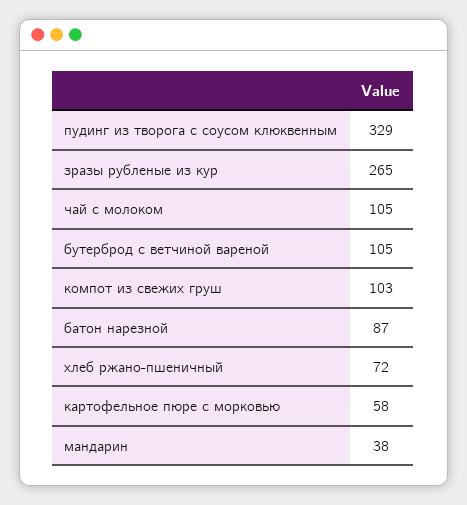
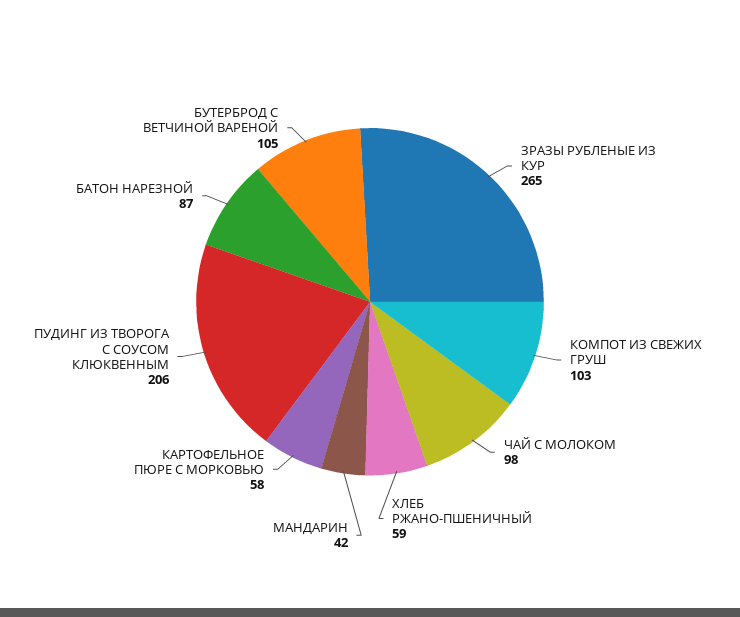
пудинг из творога с соусом клюквенным: 329 -> 206
чай с молоком: 105 -> 98
хлеб ржано-пшеничный: 72 -> 59
мандарин: 38 -> 42

